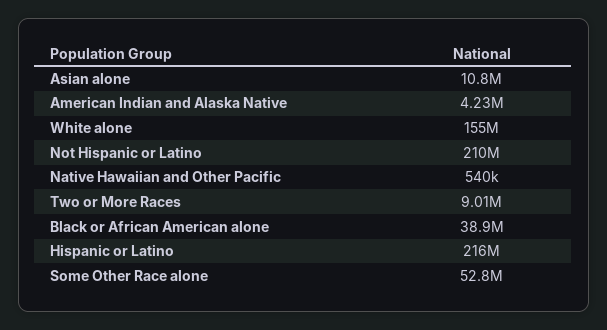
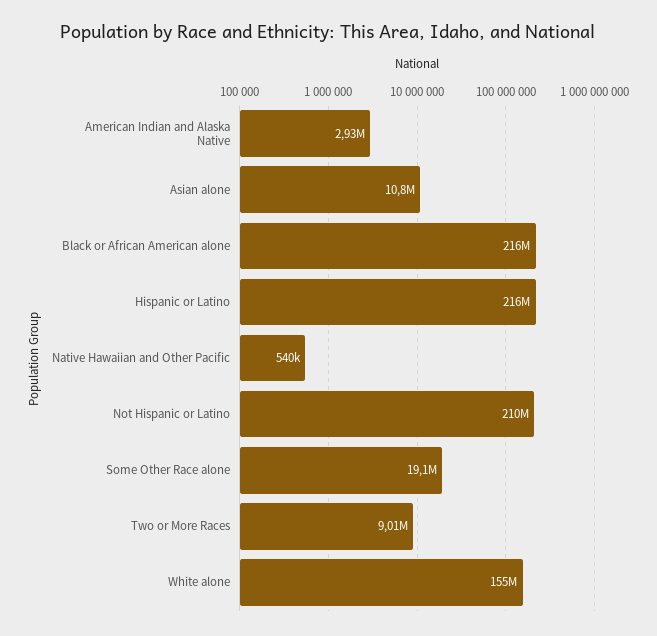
American Indian and Alaska Native: 4230000 -> 2930000
Black or African American alone: 38900000 -> 216000000
Some Other Race alone: 52800000 -> 19100000

